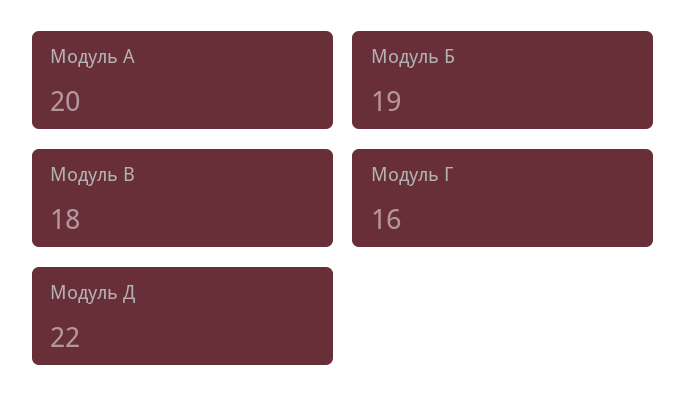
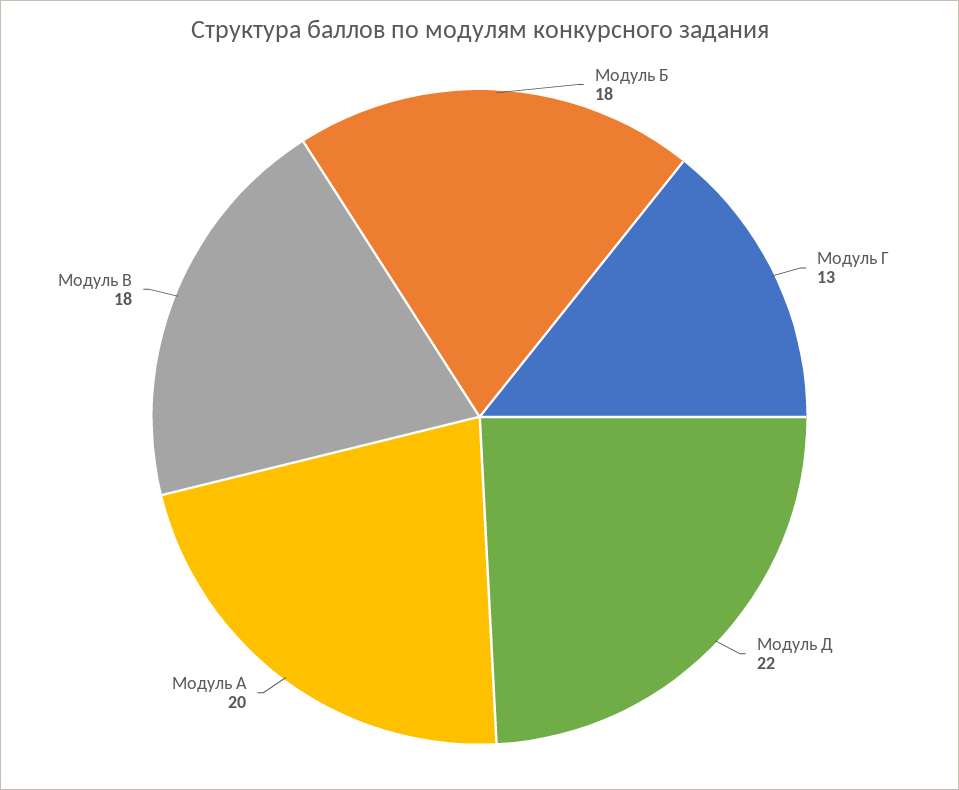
Модуль Б: 19 -> 18
Модуль Г: 16 -> 13

